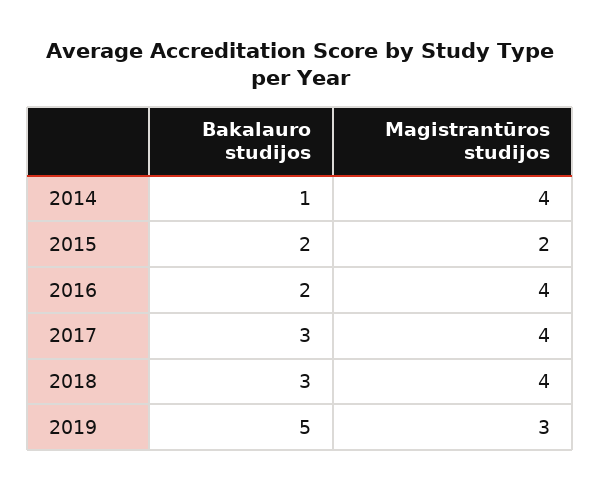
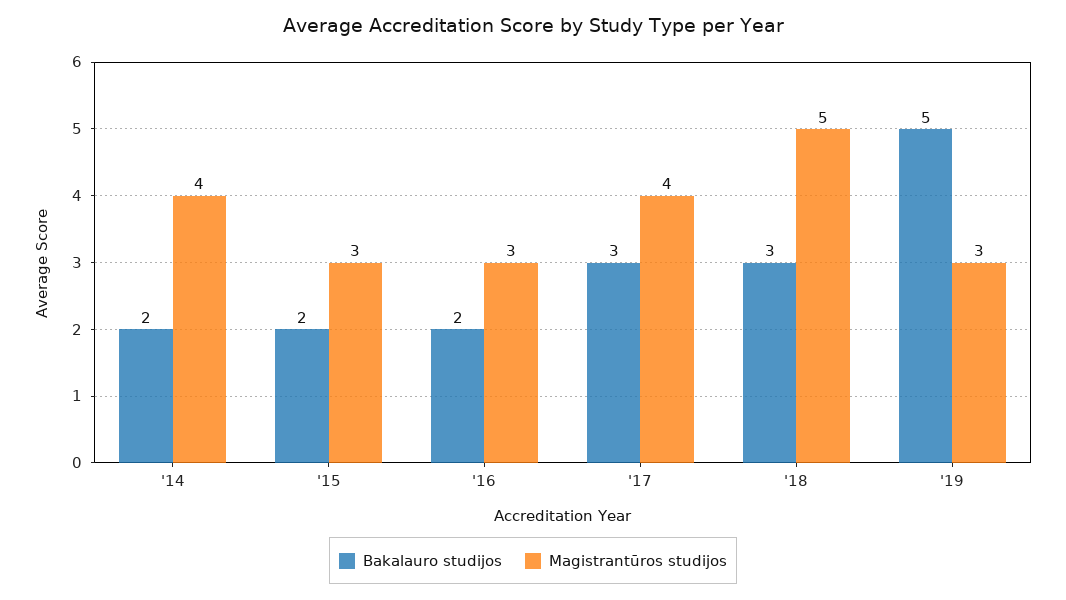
Bakalauro studijos, 2014: 1 -> 2
Magistrantūros studijos, 2015: 2 -> 3
Magistrantūros studijos, 2016: 4 -> 3
Magistrantūros studijos, 2018: 4 -> 5

